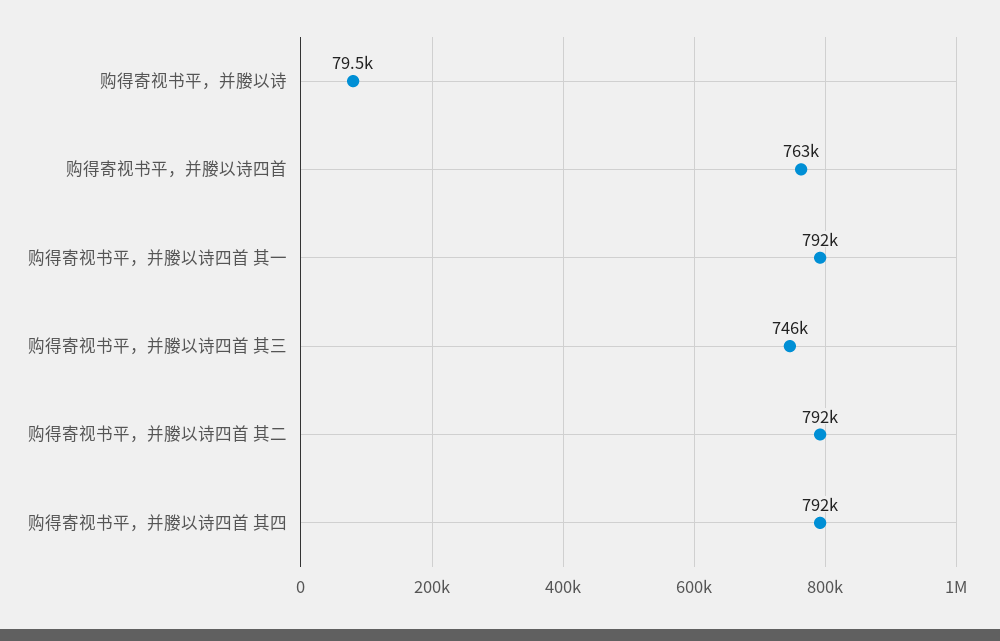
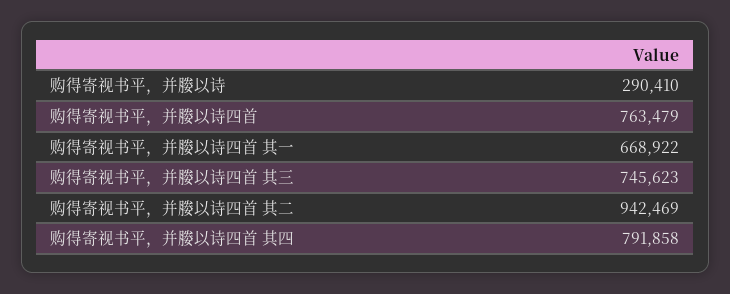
购得寄视书平，并媵以诗: 79500 -> 290410
购得寄视书平，并媵以诗四首 其一: 792000 -> 668922
购得寄视书平，并媵以诗四首 其二: 792000 -> 942469

